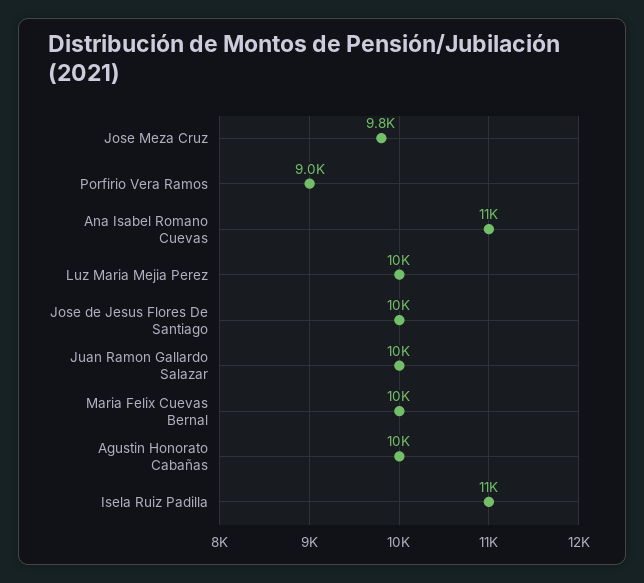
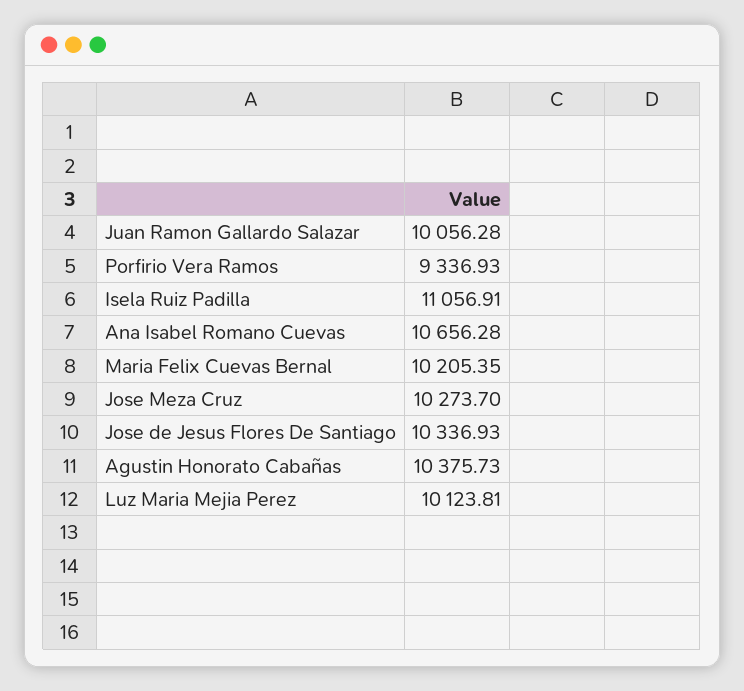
Jose Meza Cruz: 9800 -> 10273.7
Porfirio Vera Ramos: 9000 -> 9336.93

